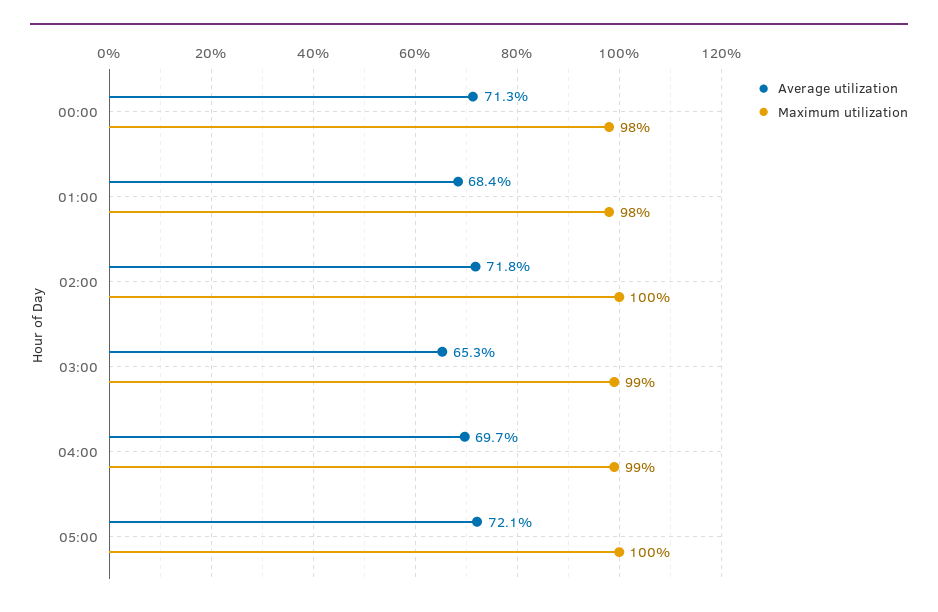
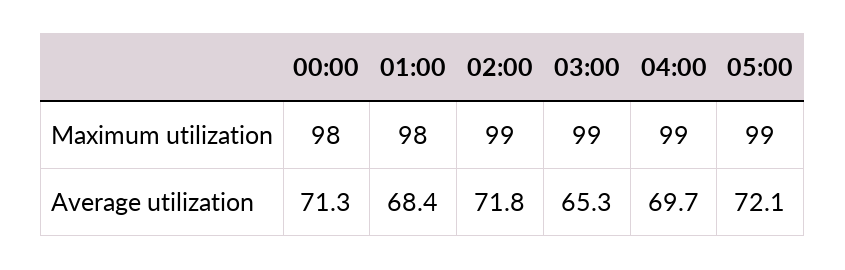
Maximum utilization, 02:00: 100 -> 99
Maximum utilization, 05:00: 100 -> 99

